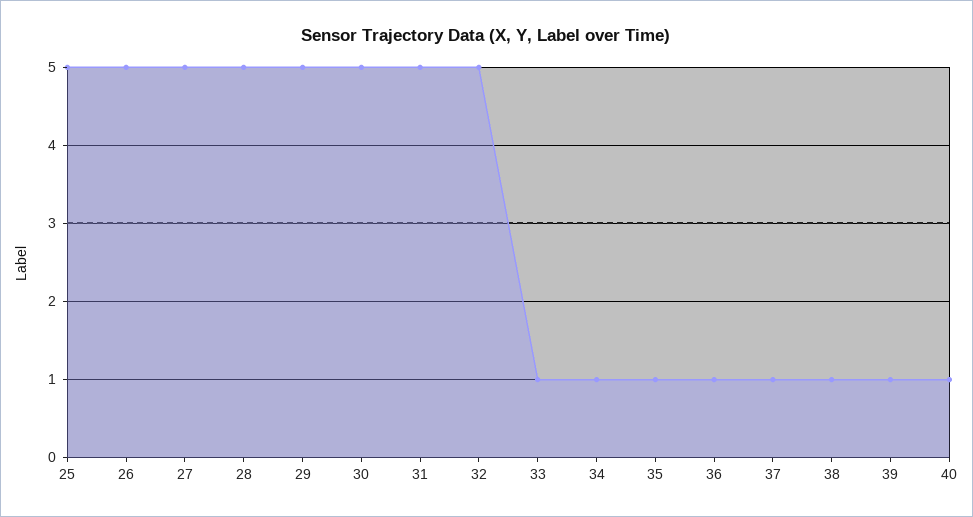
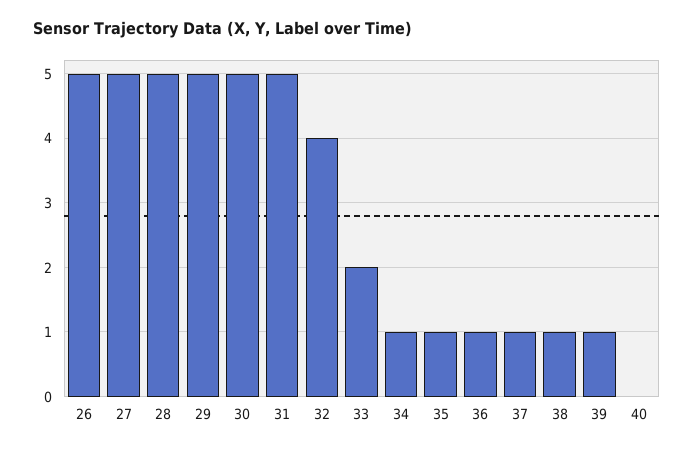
25: 5 -> none
32: 5 -> 4
33: 1 -> 2
40: 1 -> 0

